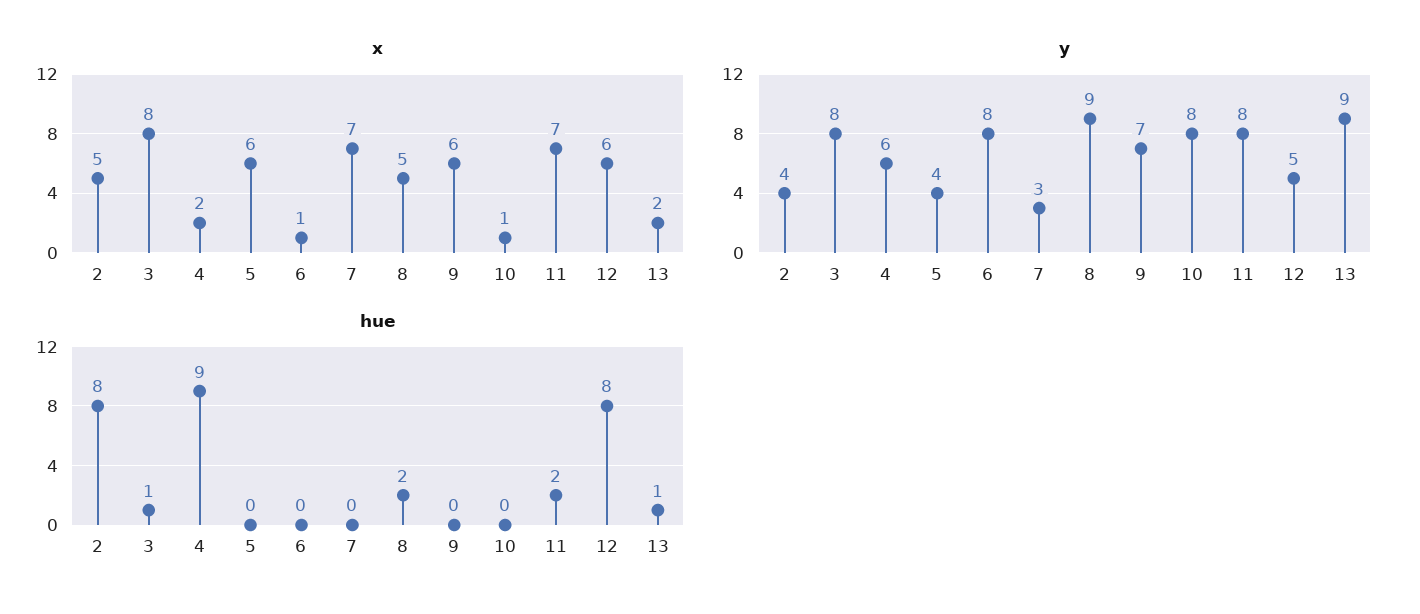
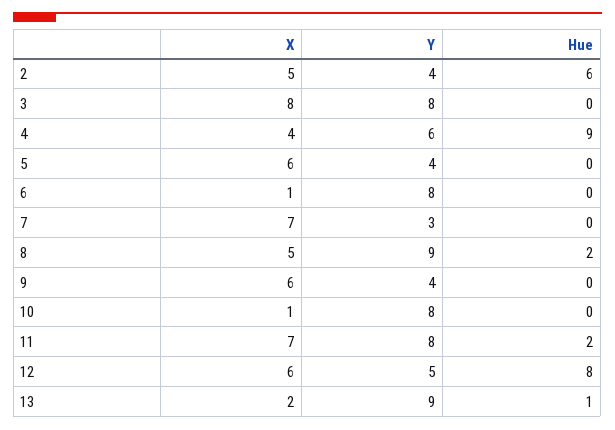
x, 4: 2 -> 4
y, 9: 7 -> 4
hue, 2: 8 -> 6
hue, 3: 1 -> 0

